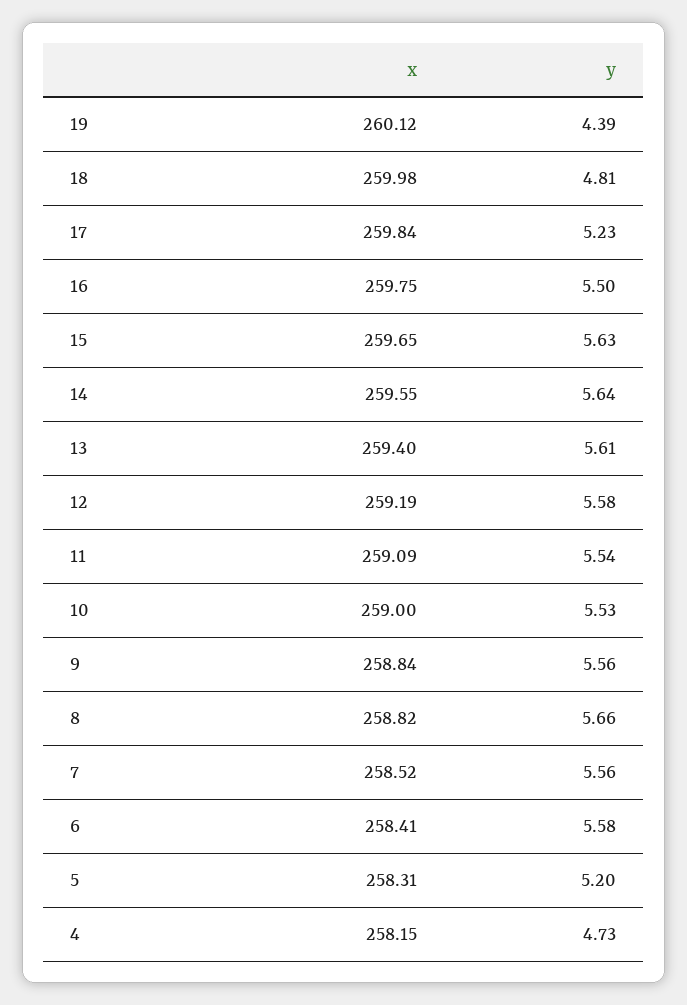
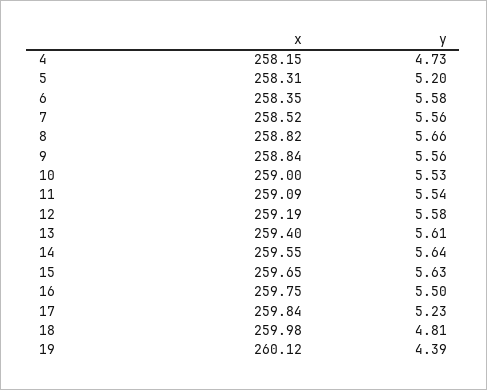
x, 6: 258.41 -> 258.35

